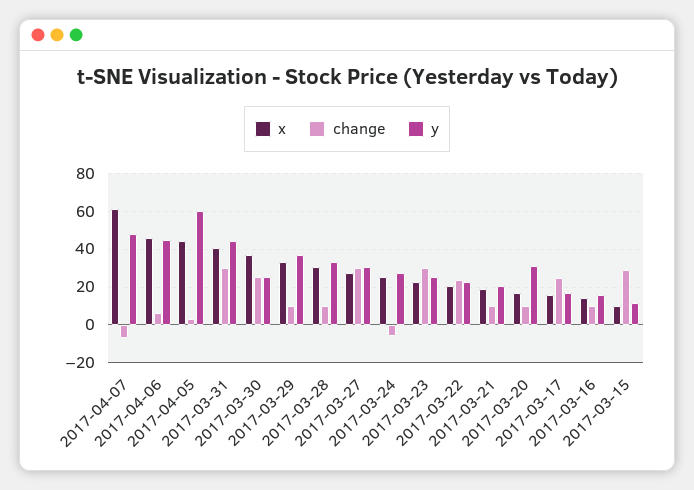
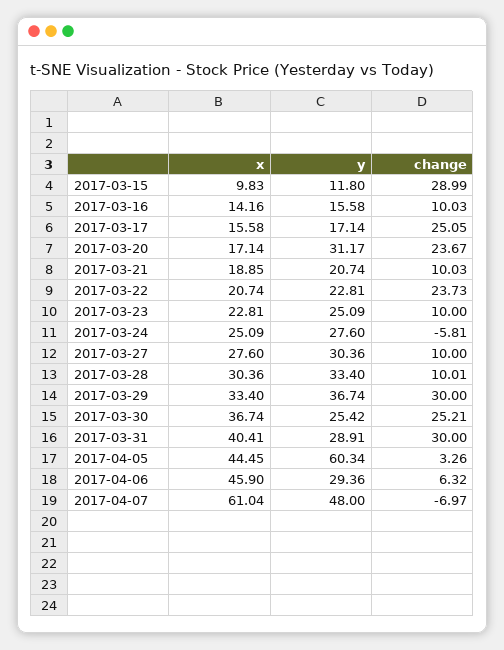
y, 2017-04-06: 45 -> 29.36
y, 2017-03-31: 45 -> 28.91
change, 2017-03-29: 10 -> 30
change, 2017-03-27: 30 -> 10
change, 2017-03-23: 30 -> 10
change, 2017-03-20: 10 -> 23.67

